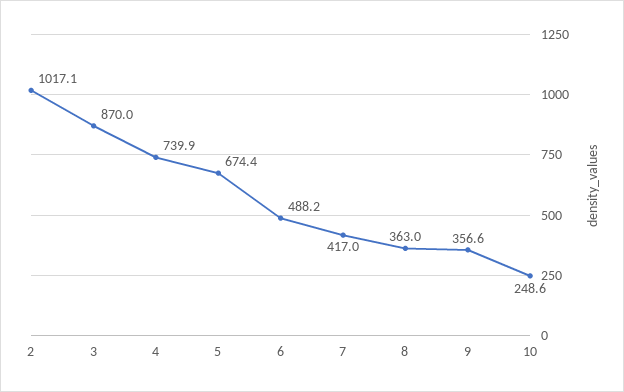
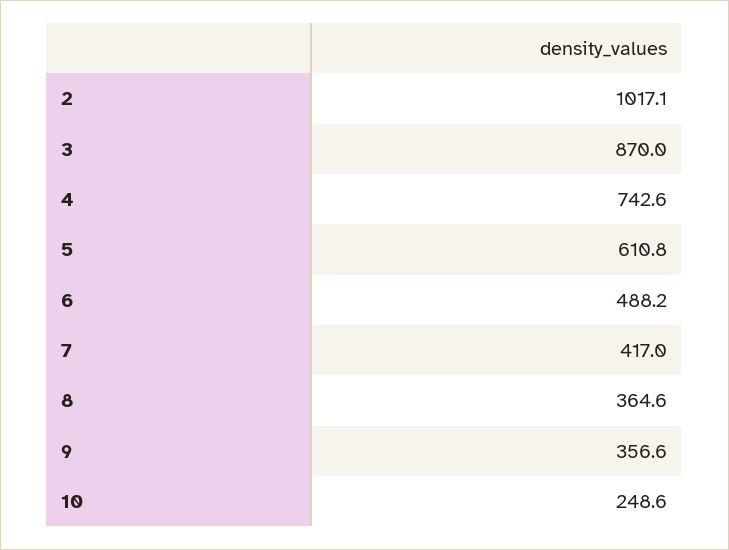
4: 739.9 -> 742.6
5: 674.4 -> 610.8
8: 363 -> 364.6

